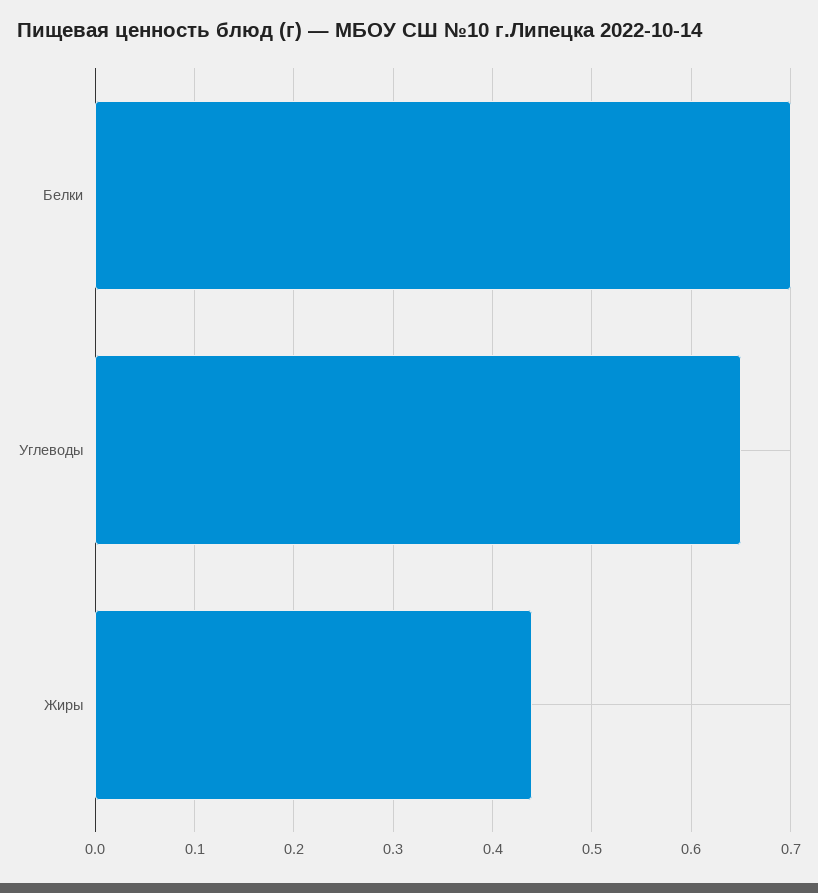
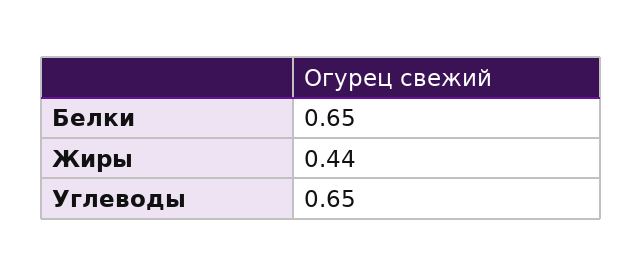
Белки: 0.7 -> 0.65

